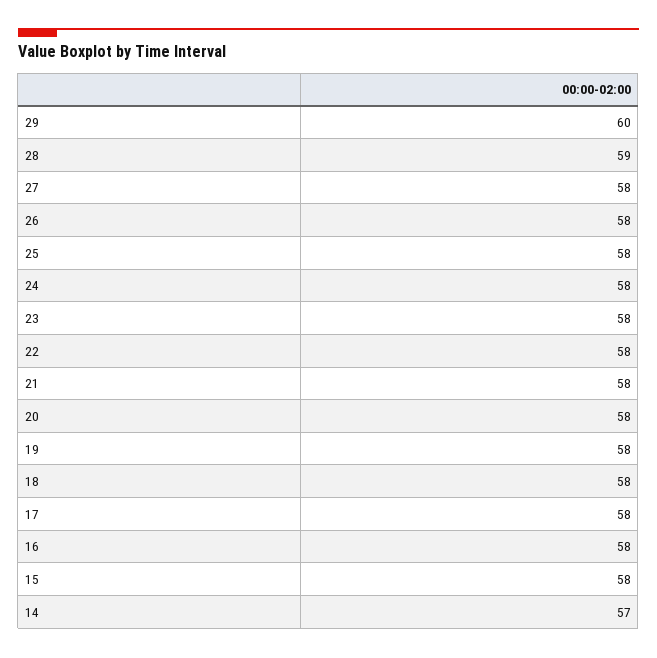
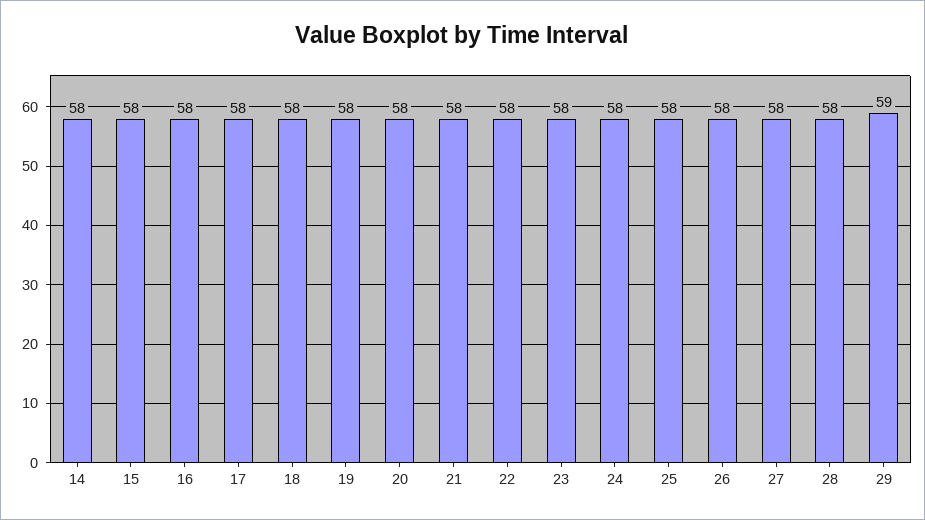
29: 60 -> 59
28: 59 -> 58
14: 57 -> 58

